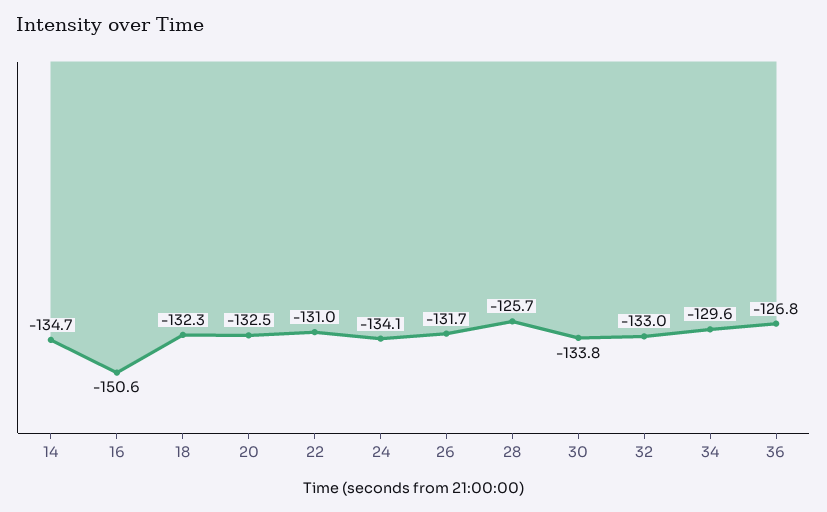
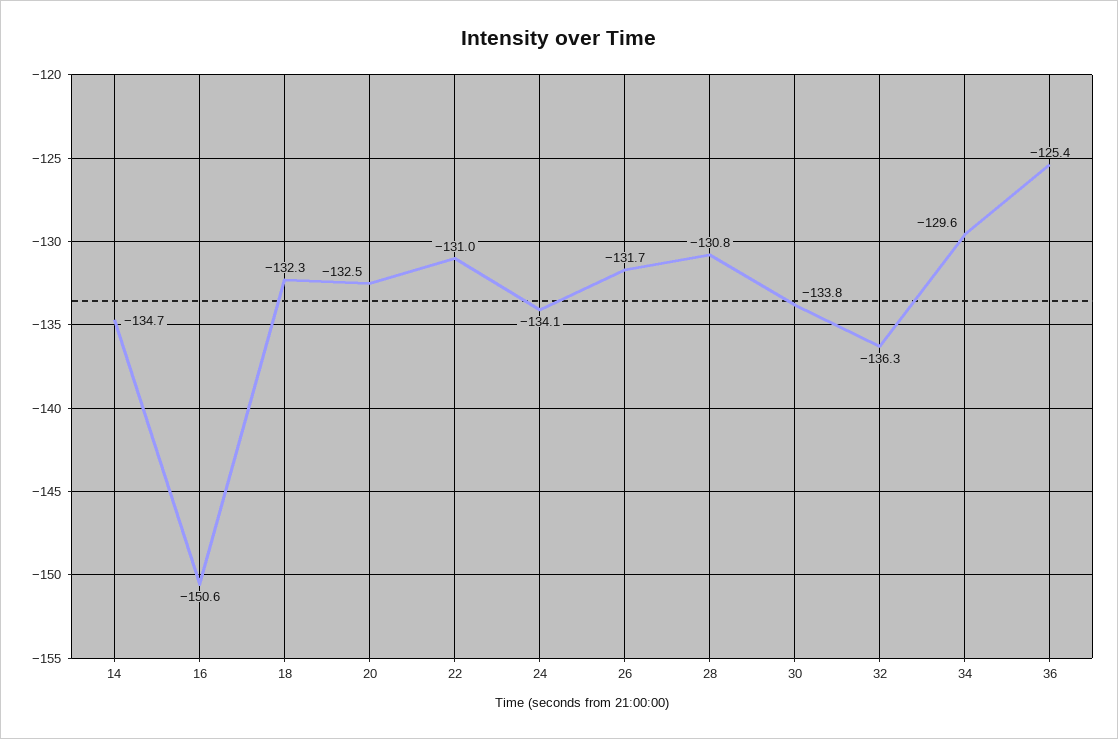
28: -125.7 -> -130.8
32: -133 -> -136.3
36: -126.8 -> -125.4

